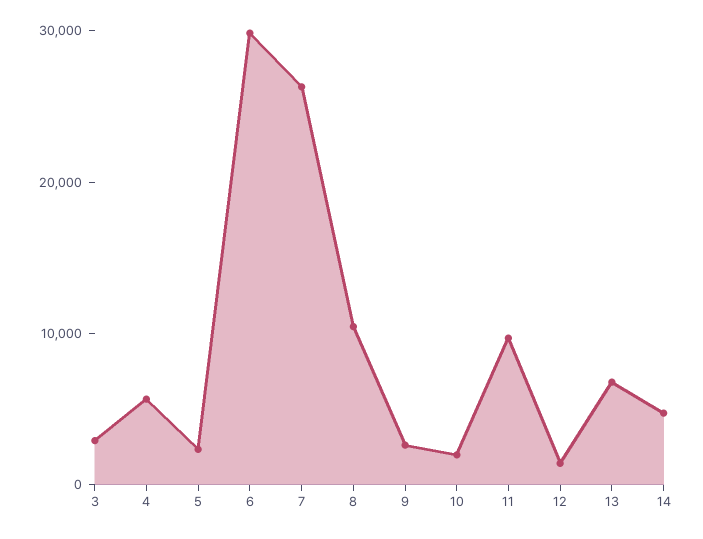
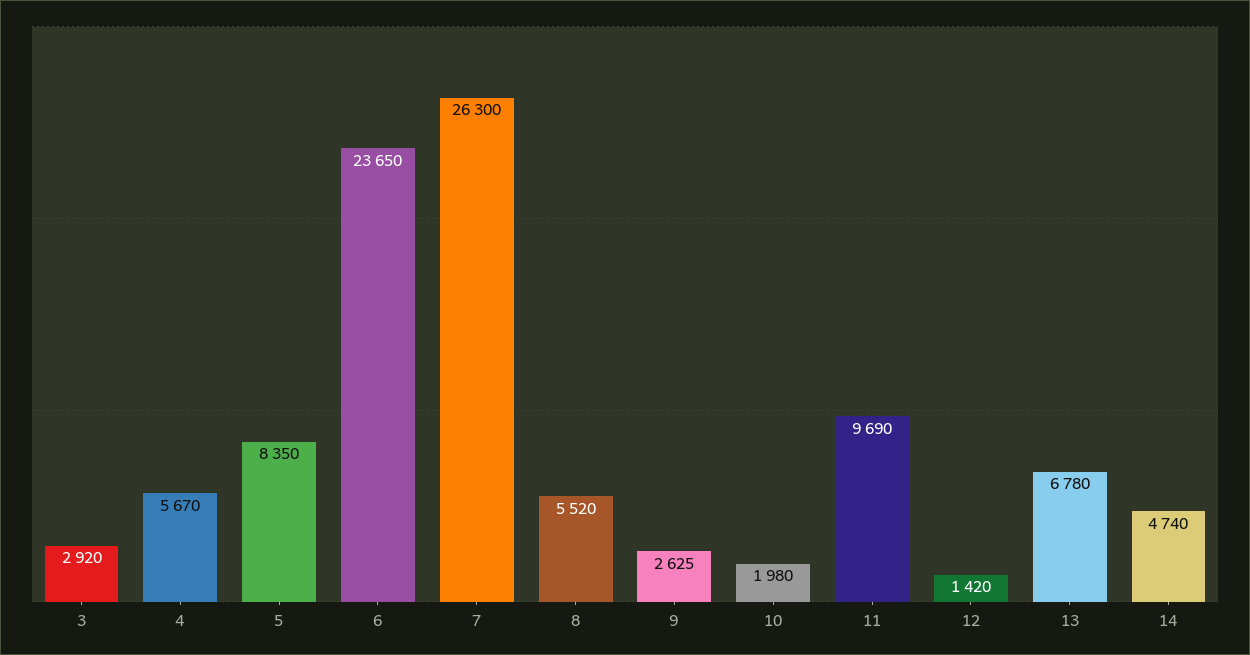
5: 2000 -> 8350
6: 30000 -> 23650
8: 10000 -> 5520

